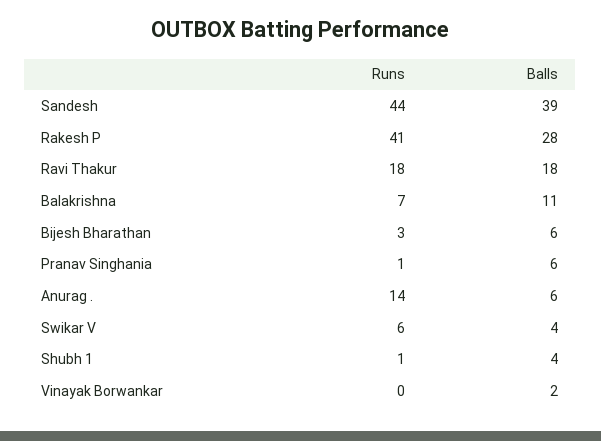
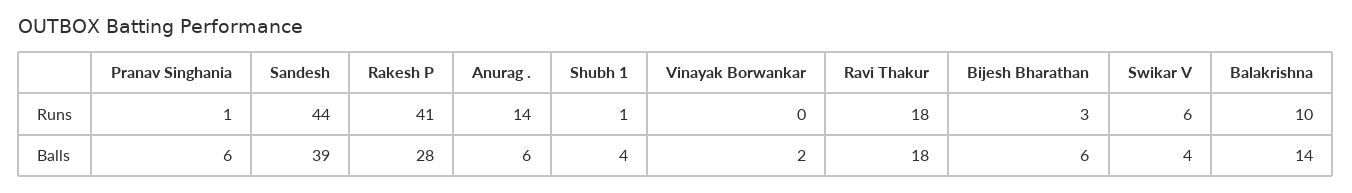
Runs, Balakrishna: 7 -> 10
Balls, Balakrishna: 11 -> 14

